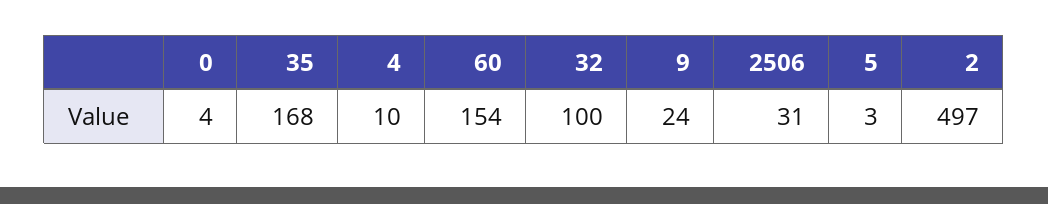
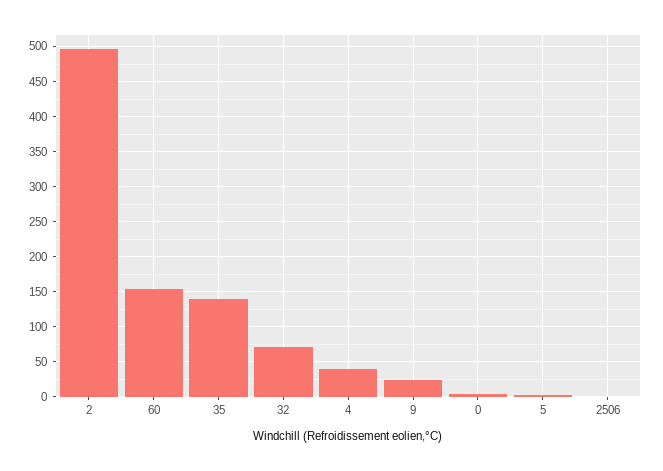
35: 168 -> 140
4: 10 -> 40
32: 100 -> 70
2506: 31 -> 0

